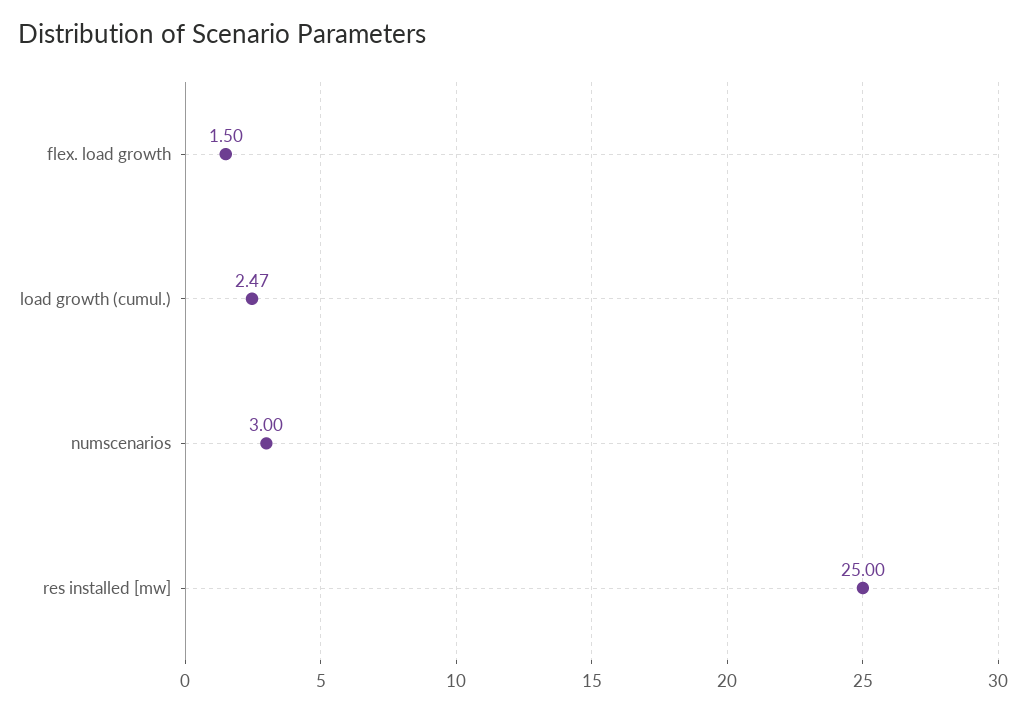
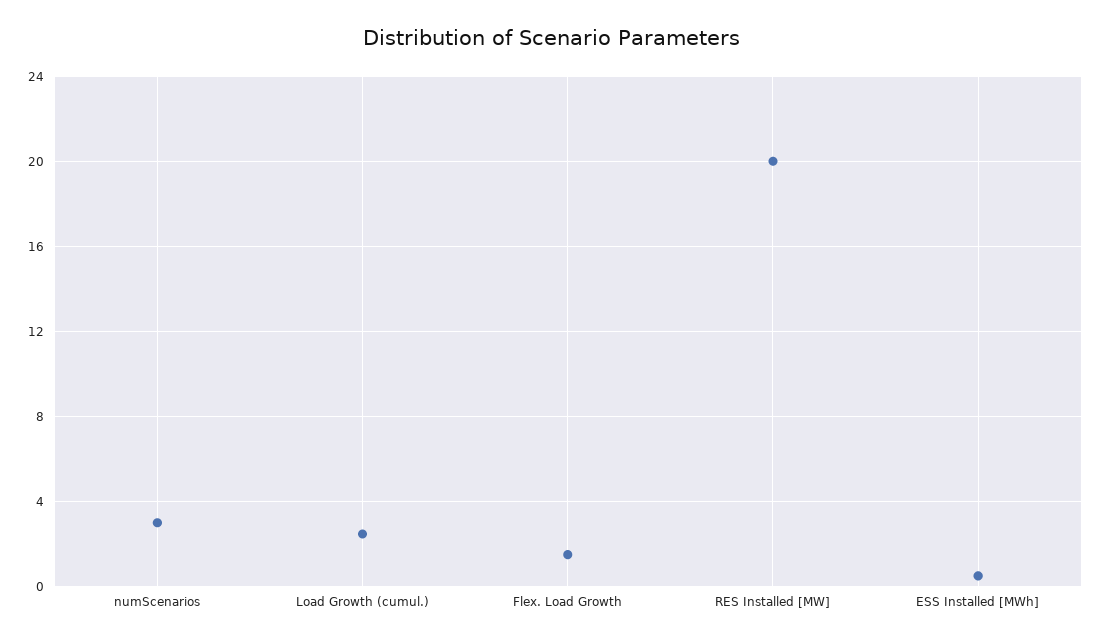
res installed [mw]: 25 -> 20
ESS Installed [MWh]: none -> 0.5

